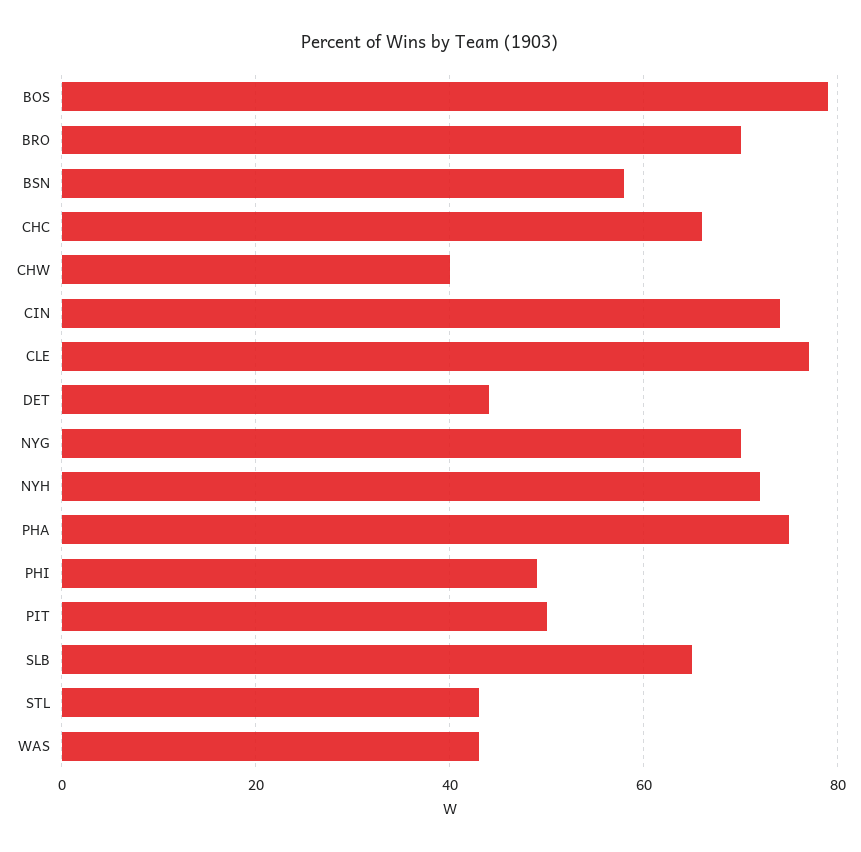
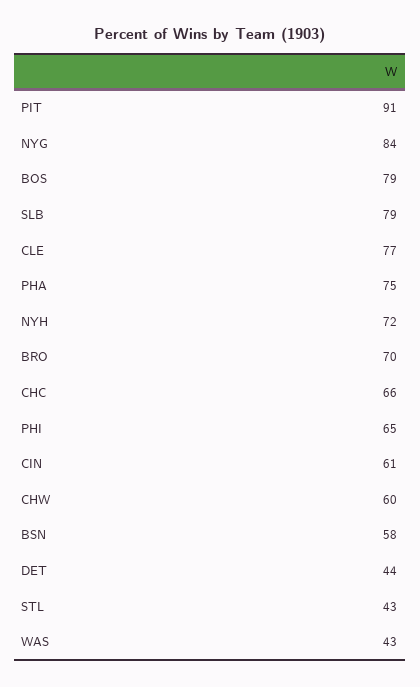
CHW: 40 -> 60
CIN: 75 -> 61
NYG: 70 -> 84
PHI: 50 -> 65
PIT: 50 -> 91
SLB: 65 -> 79

